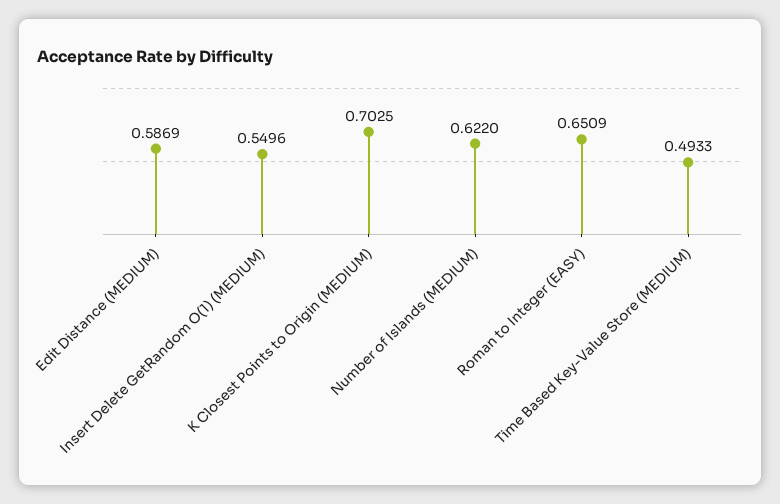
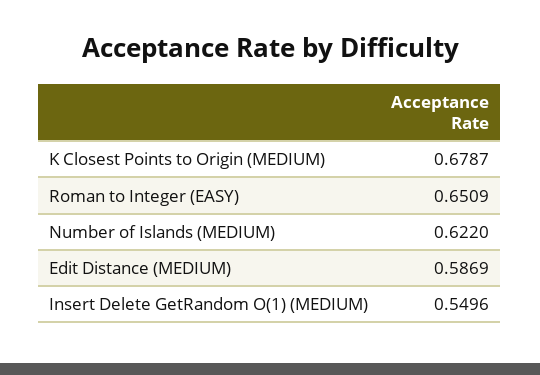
K Closest Points to Origin (MEDIUM): 0.7025 -> 0.6787
Time Based Key-Value Store (MEDIUM): 0.4933 -> none

